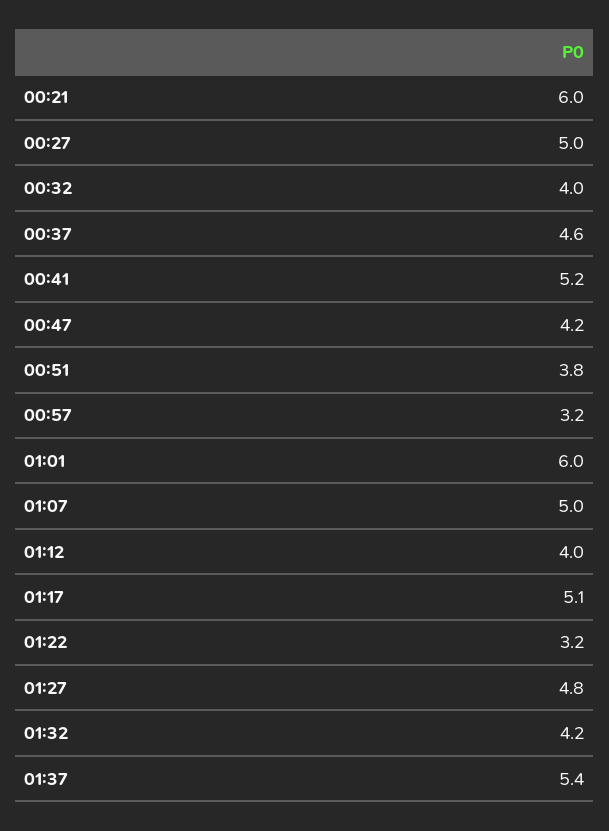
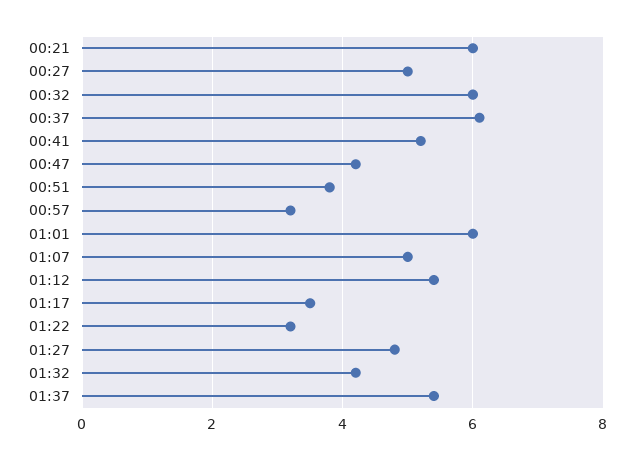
00:32: 4 -> 6
00:37: 4.6 -> 6
01:12: 4 -> 5.5
01:17: 5.1 -> 3.5

